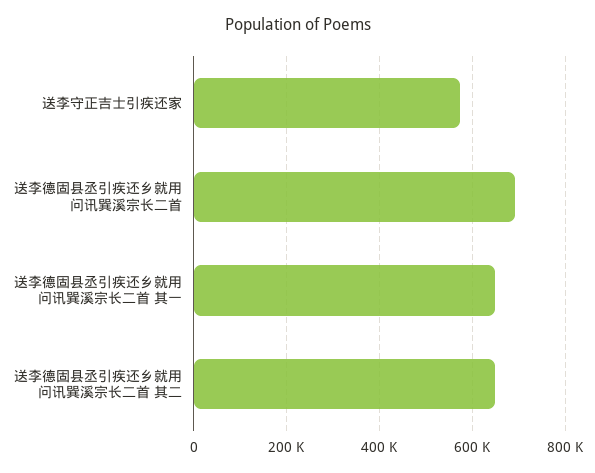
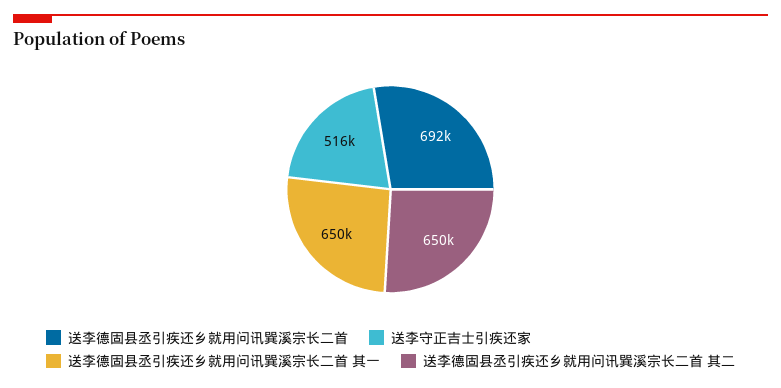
送李守正吉士引疾还家: 580000 -> 516000

